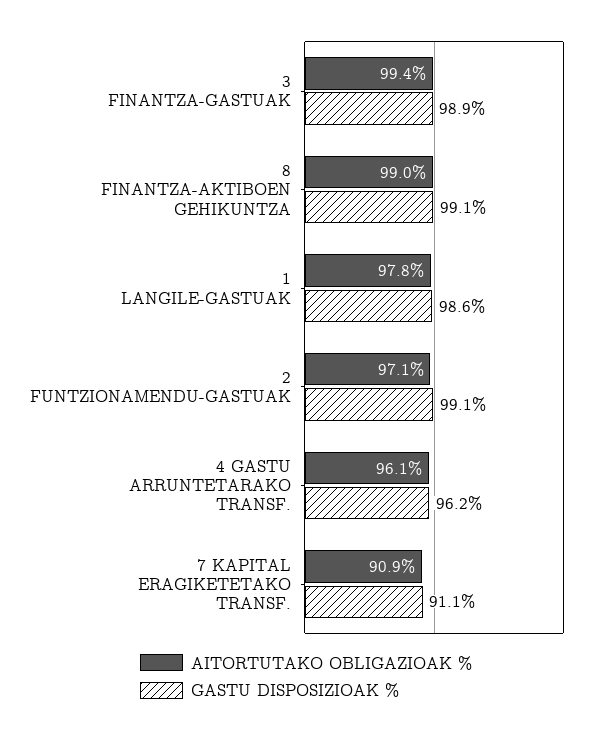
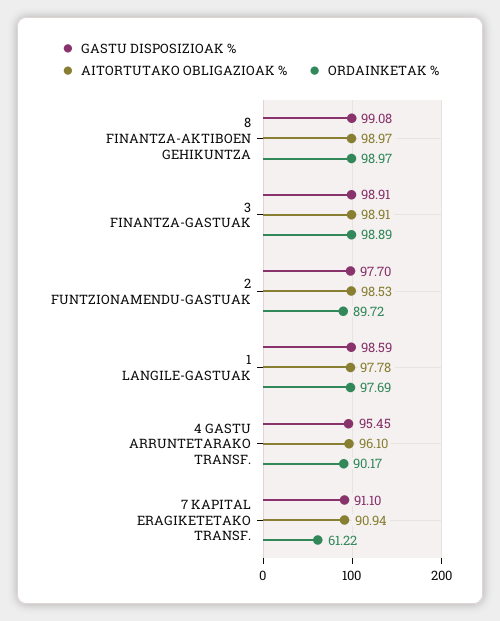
AITORTUTAKO OBLIGAZIOAK %, 3 FINANTZA-GASTUAK: 99.4 -> 98.91
AITORTUTAKO OBLIGAZIOAK %, 2 FUNTZIONAMENDU-GASTUAK: 97.1 -> 98.53
GASTU DISPOSIZIOAK %, 2 FUNTZIONAMENDU-GASTUAK: 99.1 -> 97.7
GASTU DISPOSIZIOAK %, 4 GASTU ARRUNTETARAKO TRANSF.: 96.2 -> 95.45
ORDAINKETAK %, 8 FINANTZA-AKTIBOEN GEHIKUNTZA: none -> 98.97
ORDAINKETAK %, 3 FINANTZA-GASTUAK: none -> 98.89
ORDAINKETAK %, 2 FUNTZIONAMENDU-GASTUAK: none -> 89.72
ORDAINKETAK %, 1 LANGILE-GASTUAK: none -> 97.69
ORDAINKETAK %, 4 GASTU ARRUNTETARAKO TRANSF.: none -> 90.17
ORDAINKETAK %, 7 KAPITAL ERAGIKETETAKO TRANSF.: none -> 61.22

